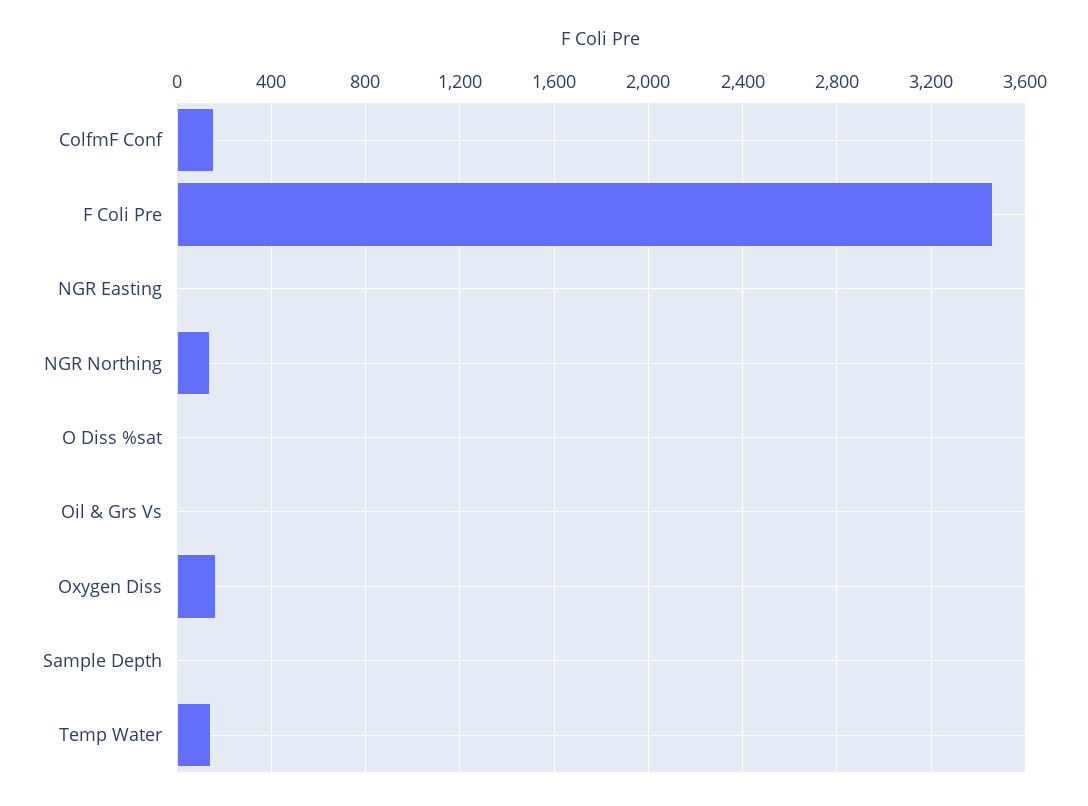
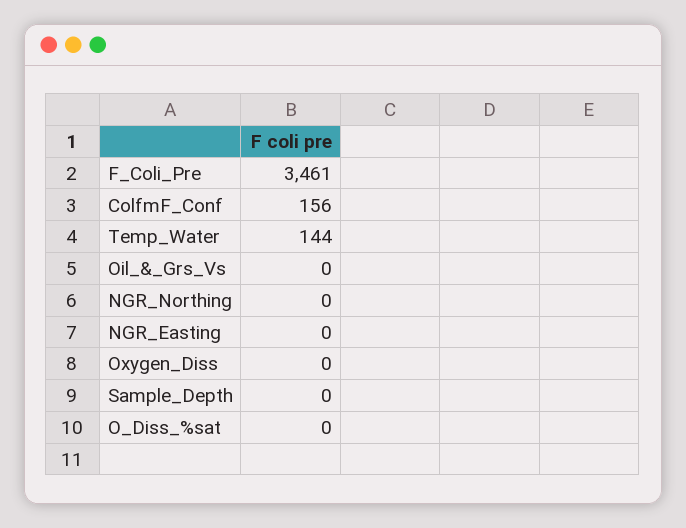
NGR Northing: 150 -> 0
Oxygen Diss: 150 -> 0

